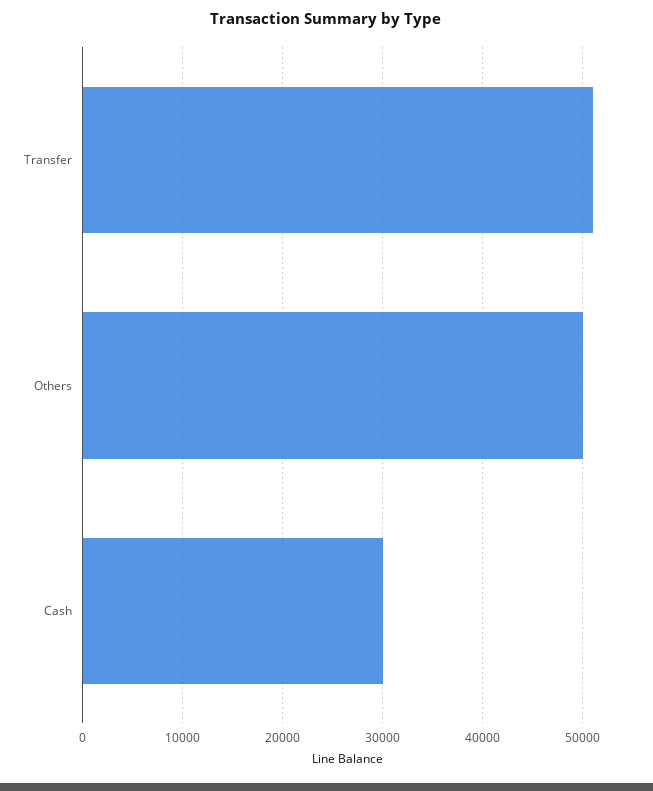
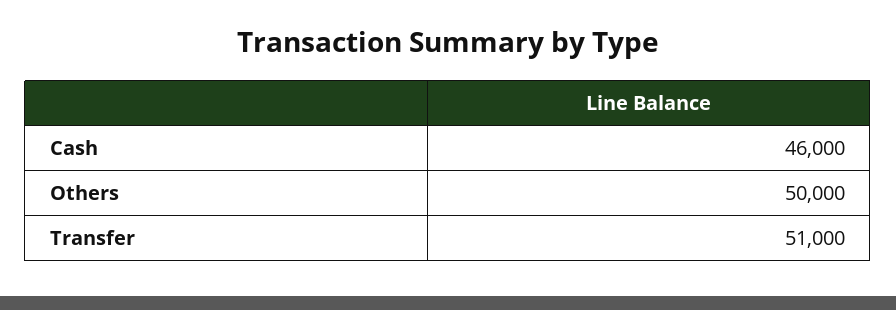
Cash: 30000 -> 46000

